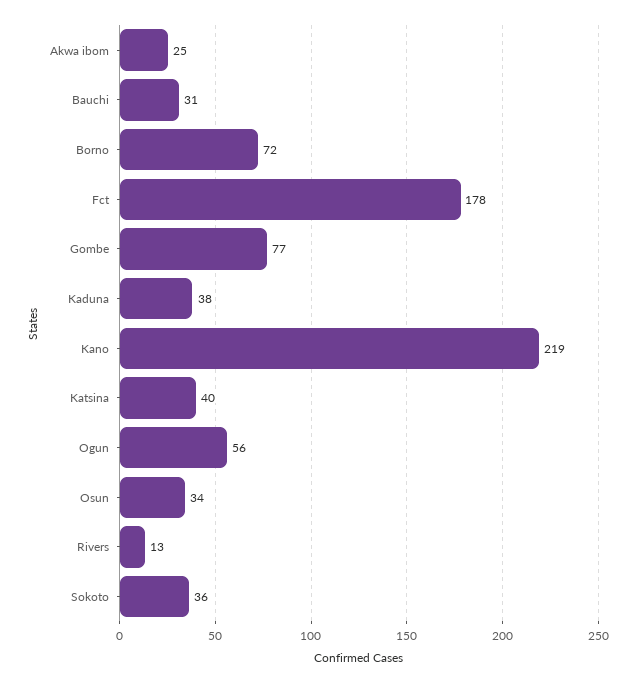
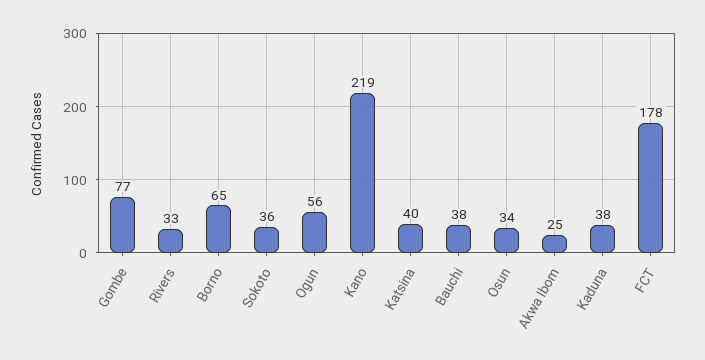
Bauchi: 31 -> 38
Borno: 72 -> 65
Rivers: 13 -> 33

